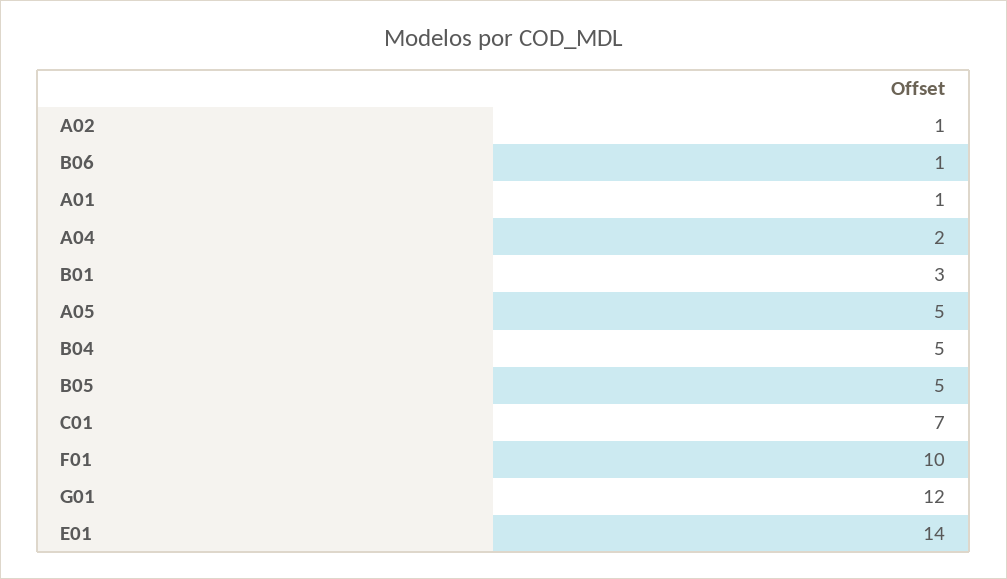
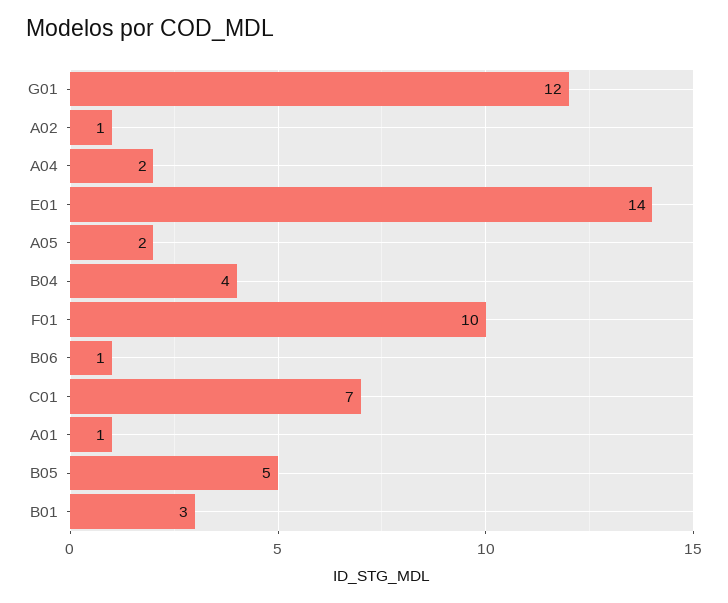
A05: 5 -> 2
B04: 5 -> 4

